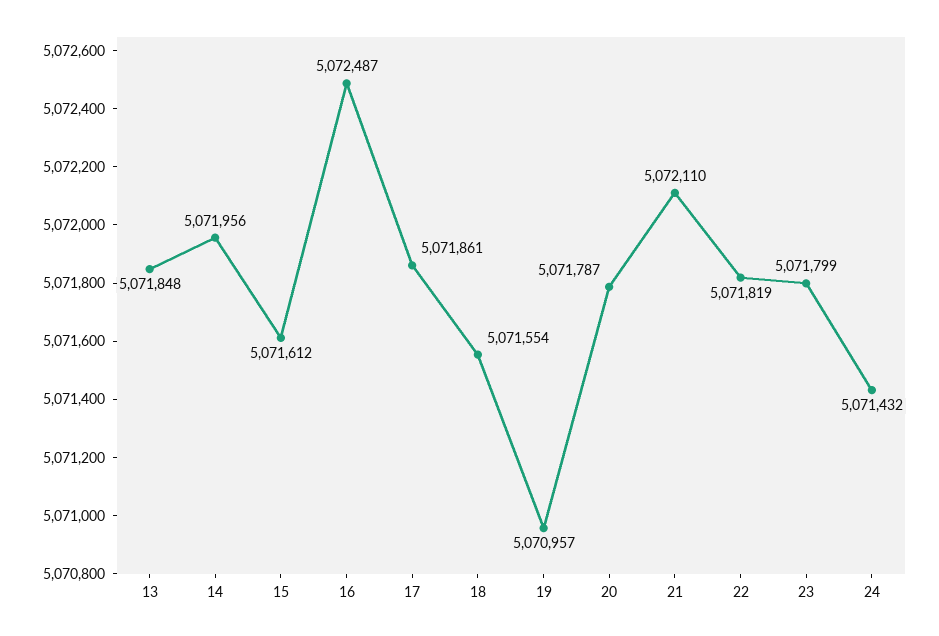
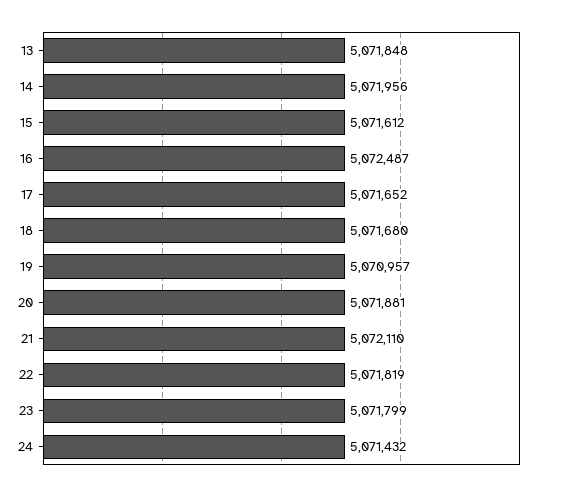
17: 5071861 -> 5071652
18: 5071554 -> 5071680
20: 5071787 -> 5071881

